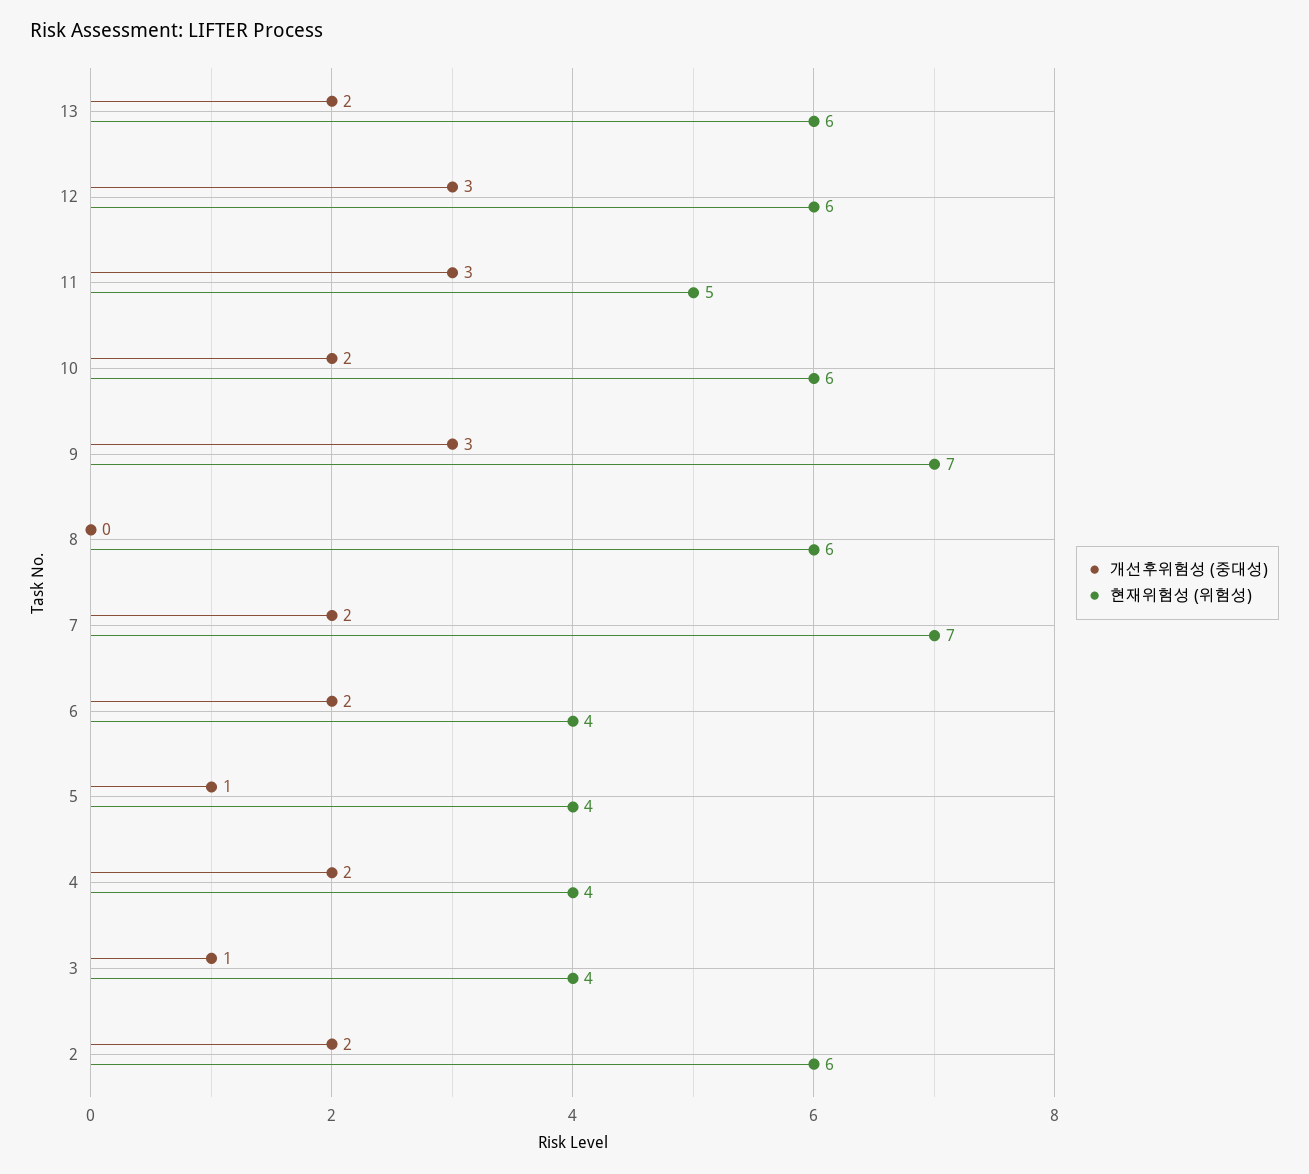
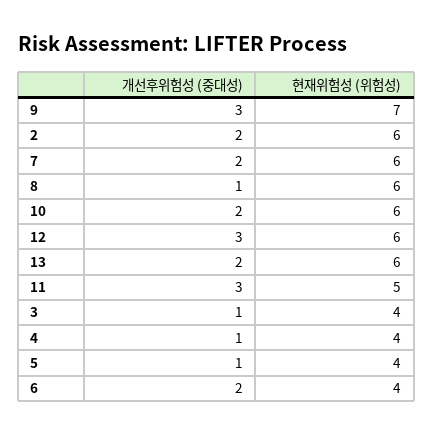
개선후위험성 (중대성), 8: 0 -> 1
현재위험성 (위험성), 7: 7 -> 6
개선후위험성 (중대성), 4: 2 -> 1

